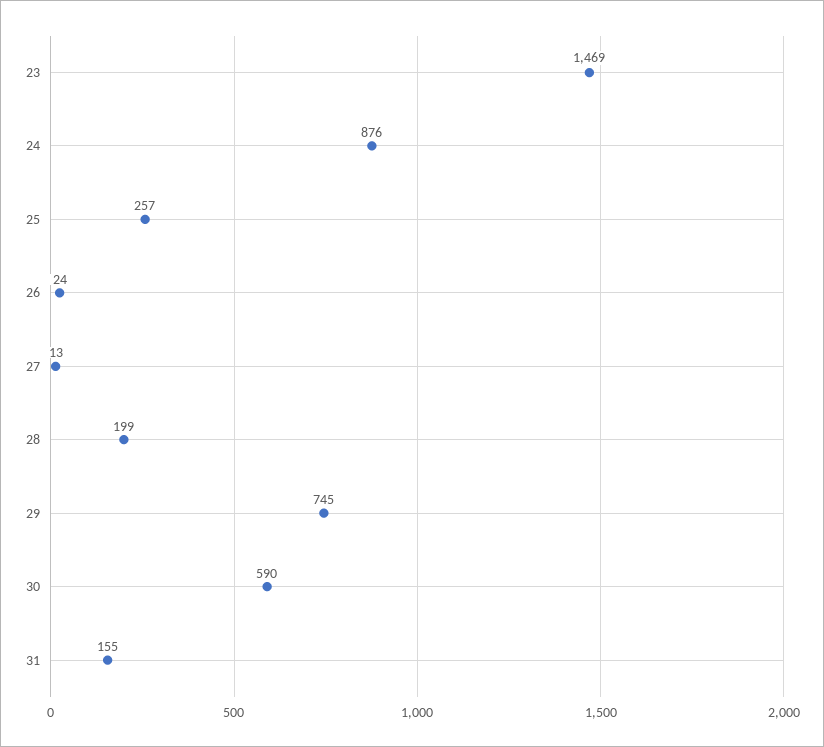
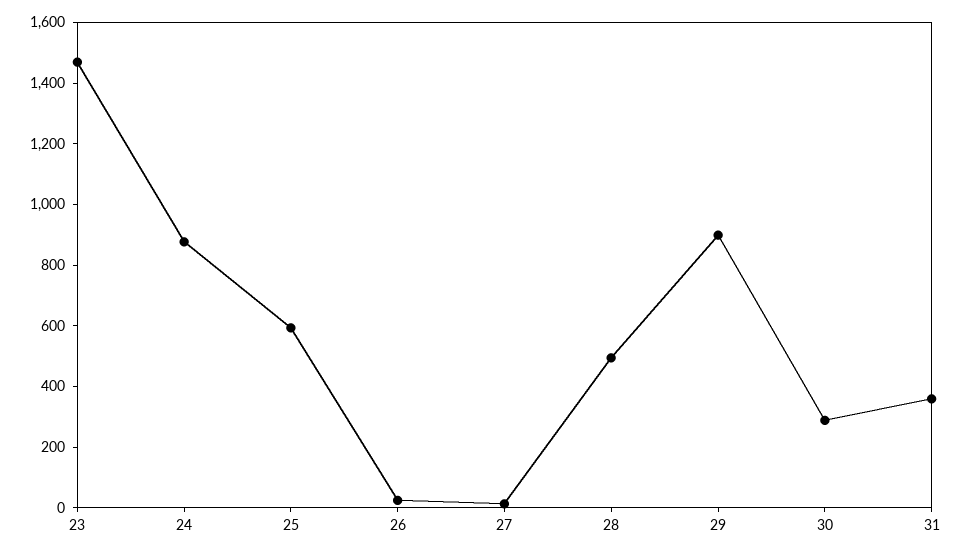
25: 257 -> 600
28: 199 -> 500
29: 745 -> 900
30: 590 -> 300
31: 155 -> 350

